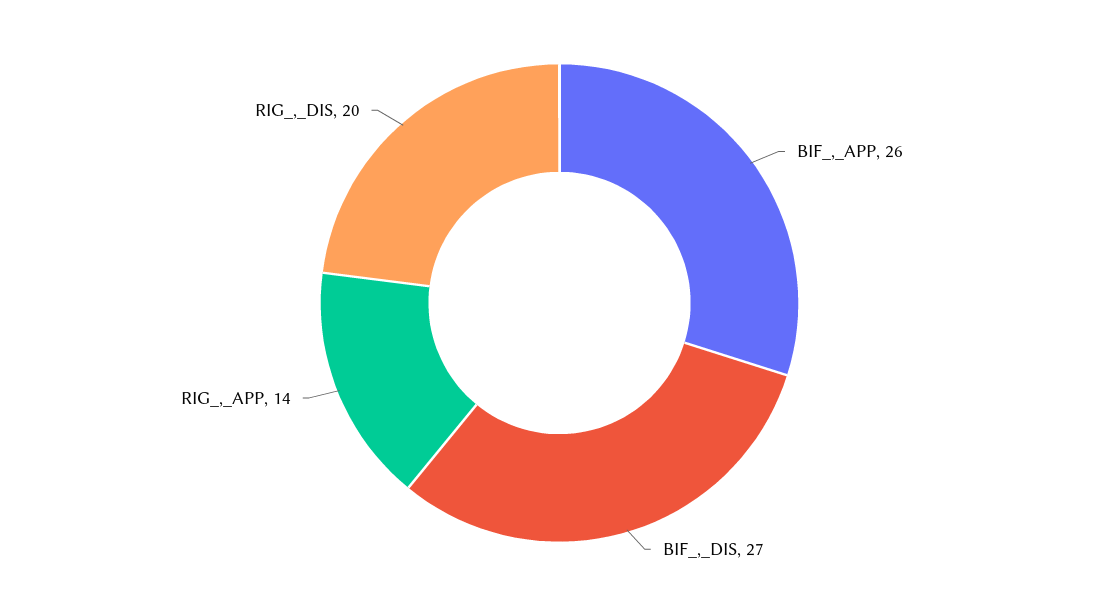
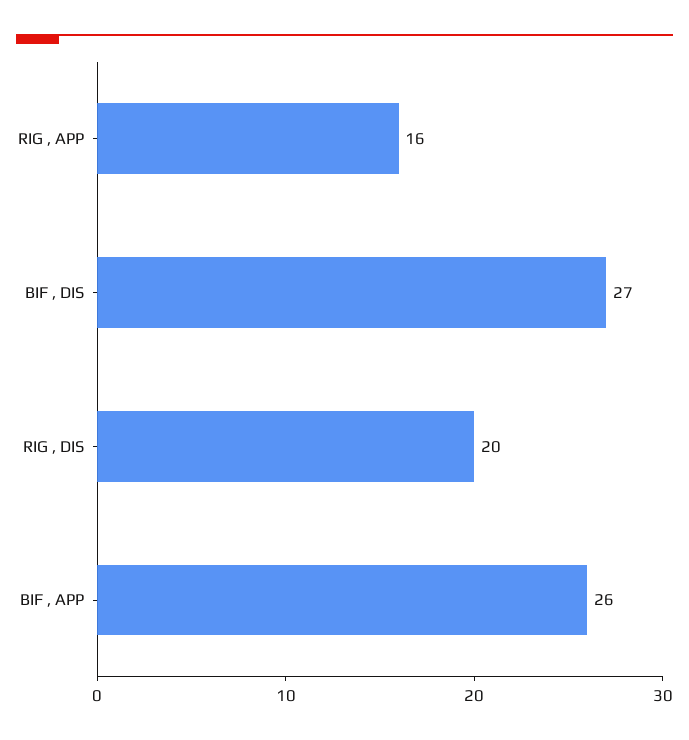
RIG_,_APP: 14 -> 16

